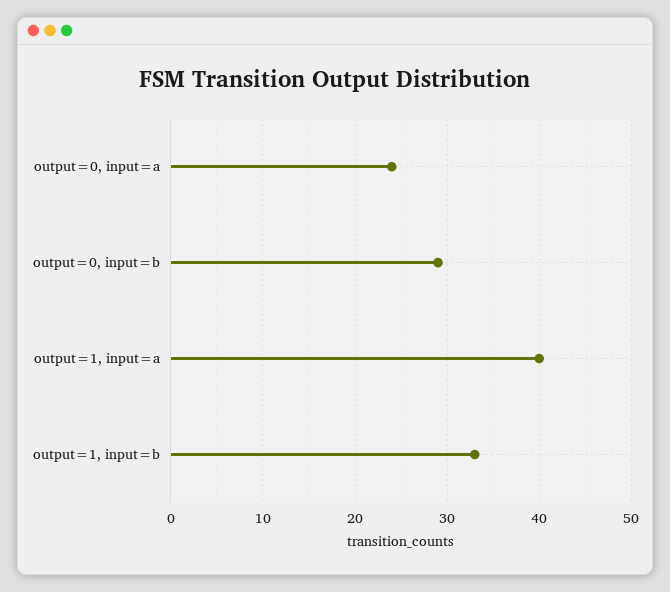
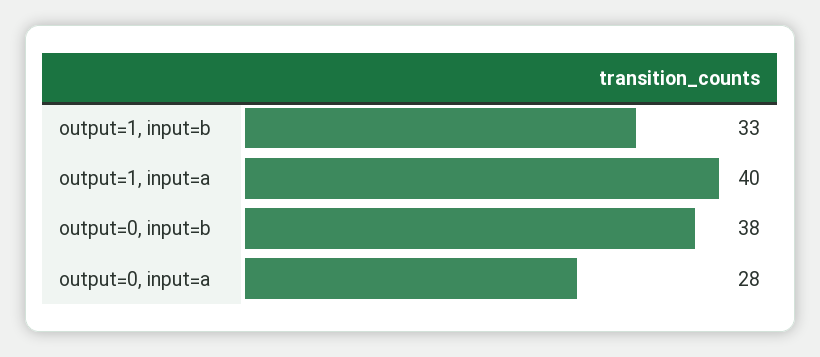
output=0, input=a: 24 -> 28
output=0, input=b: 29 -> 38

